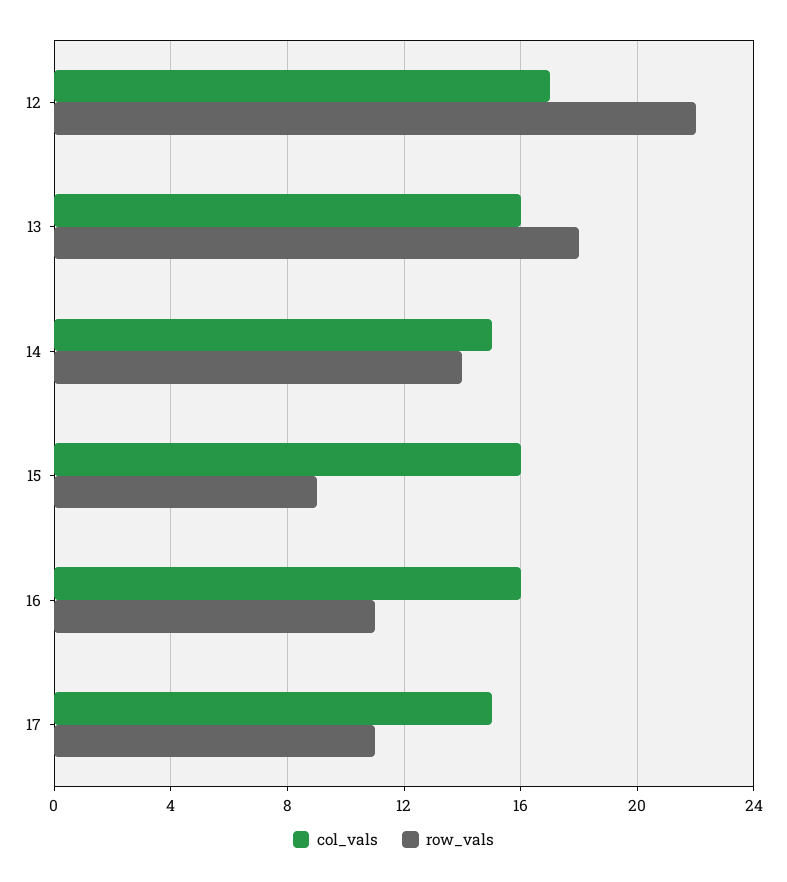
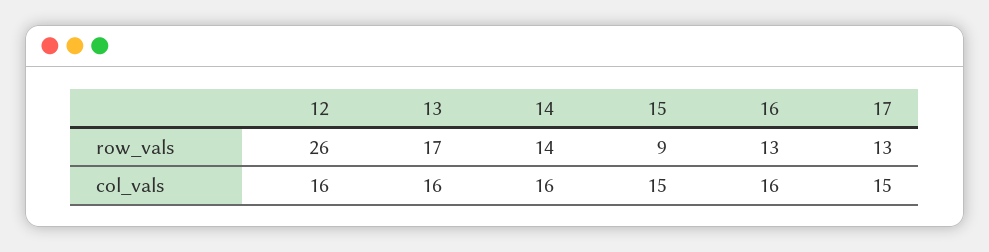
col_vals, 12: 17 -> 16
row_vals, 12: 22 -> 26
row_vals, 13: 18 -> 17
col_vals, 14: 15 -> 16
col_vals, 15: 16 -> 15
row_vals, 16: 11 -> 13
row_vals, 17: 11 -> 13

